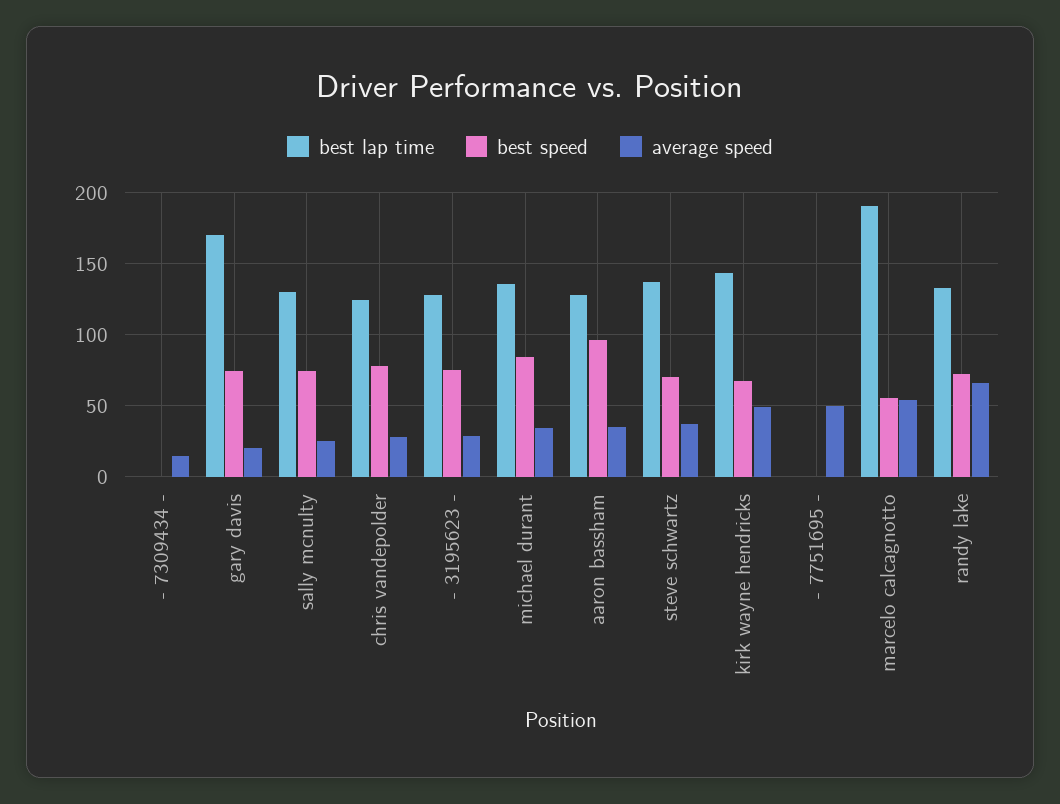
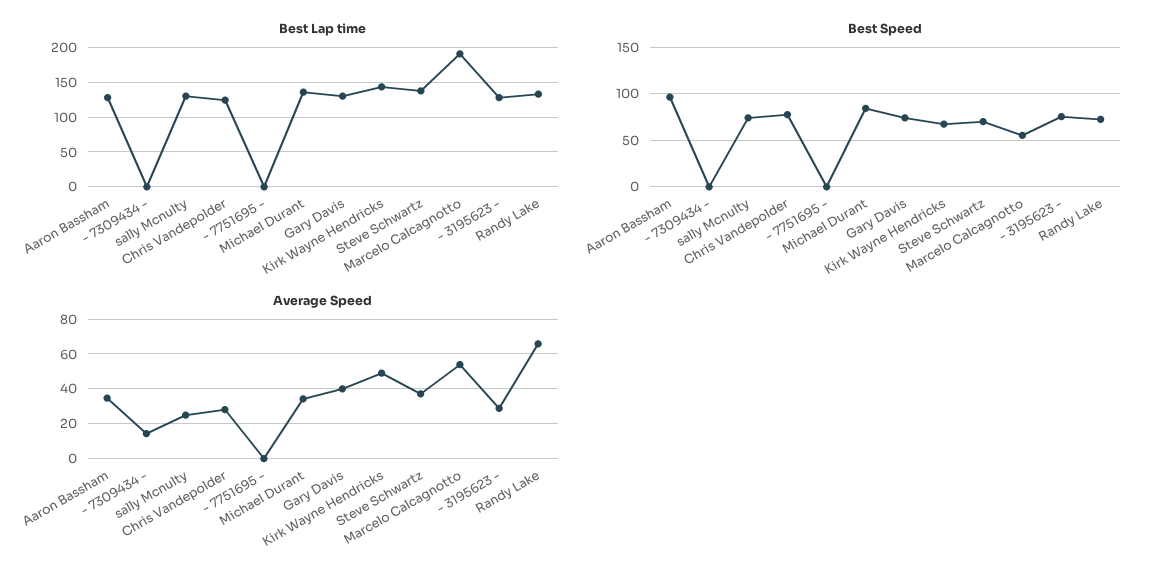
best lap time, gary davis: 170 -> 130
average speed, gary davis: 20 -> 40
average speed, - 7751695 -: 50 -> 0

